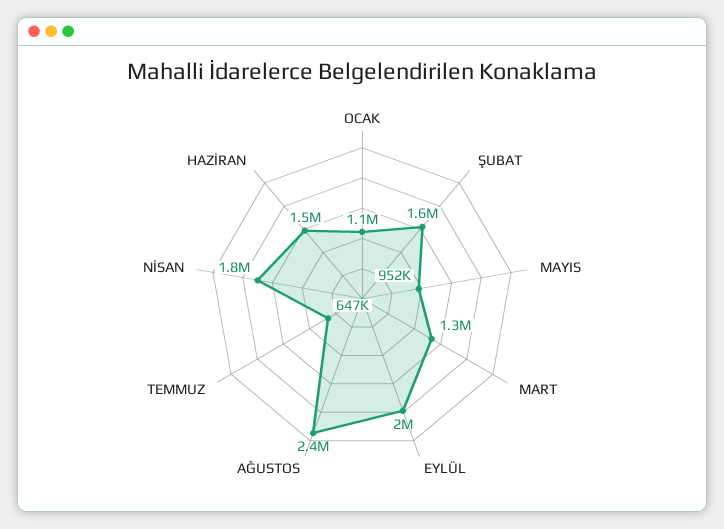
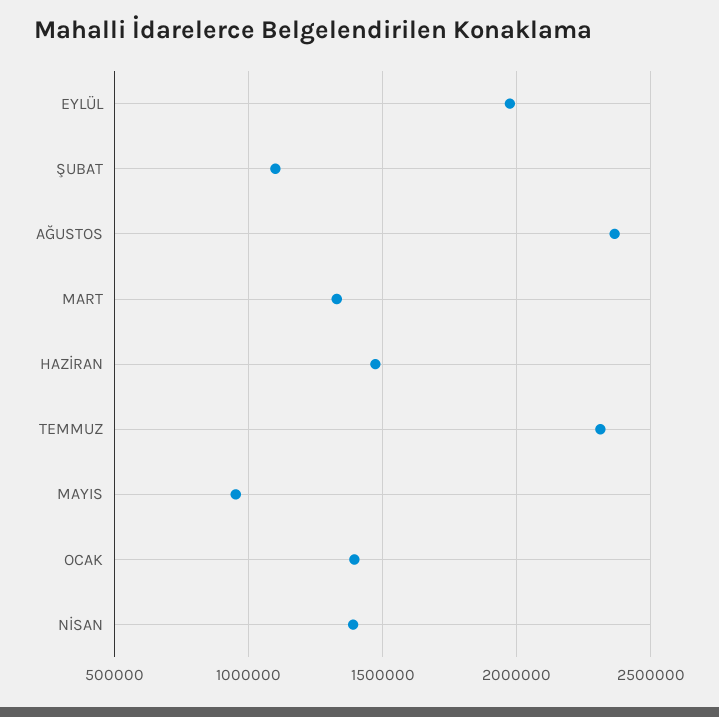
OCAK: 1100000 -> 1400000
ŞUBAT: 1600000 -> 1100000
TEMMUZ: 647000 -> 2300000
NİSAN: 1800000 -> 1400000

